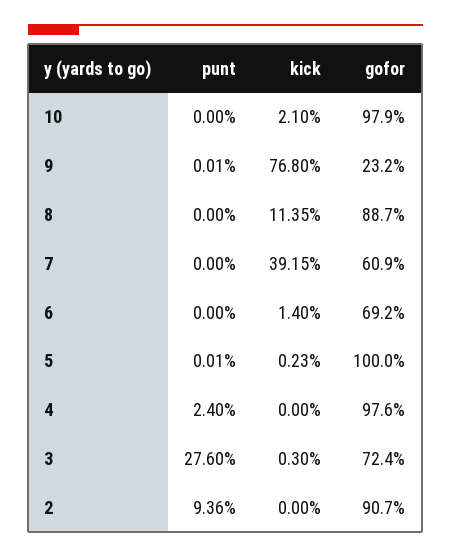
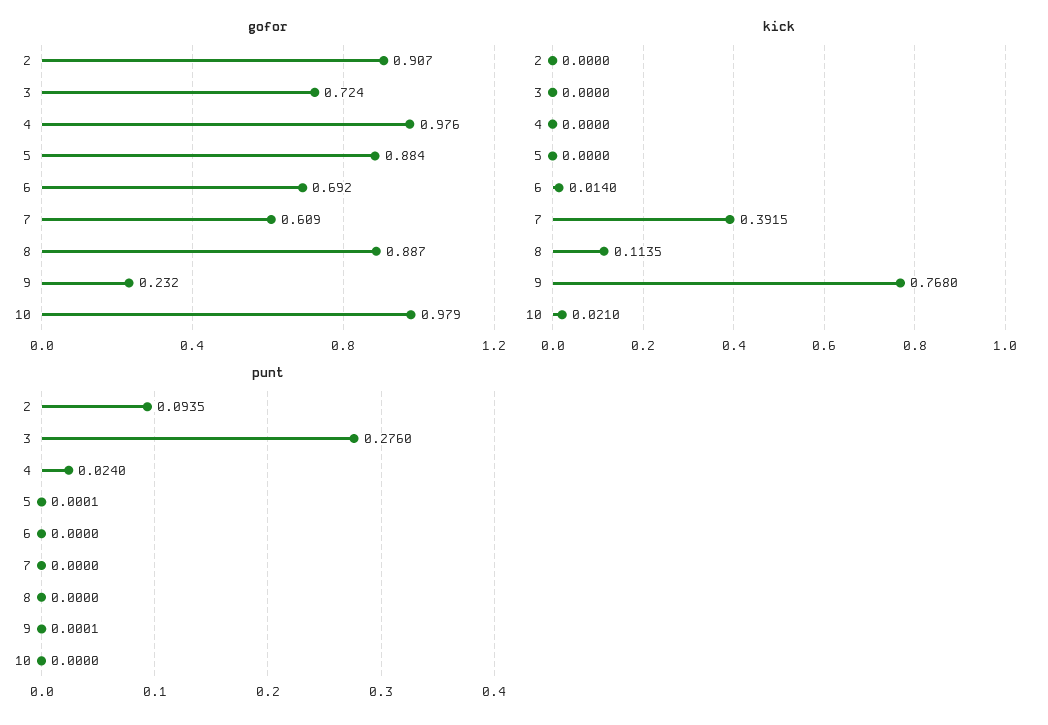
kick, 5: 0.0023 -> 0
gofor, 5: 1 -> 0.884
kick, 3: 0.003 -> 0
punt, 2: 0.0936 -> 0.0935

